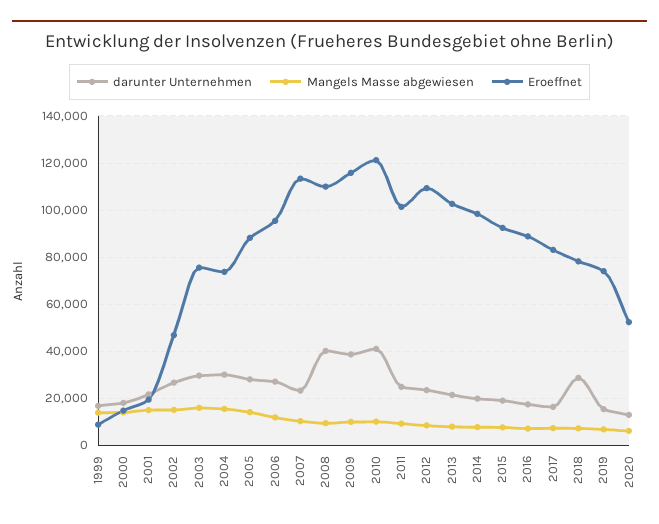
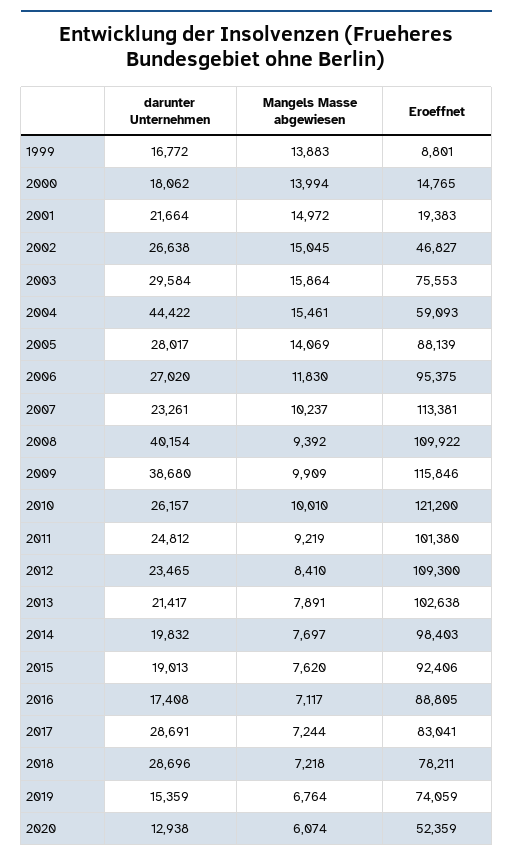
darunter Unternehmen, 2004: 30000 -> 44422
Eroeffnet, 2004: 75000 -> 59093
darunter Unternehmen, 2010: 40000 -> 26157
darunter Unternehmen, 2017: 15000 -> 28691

